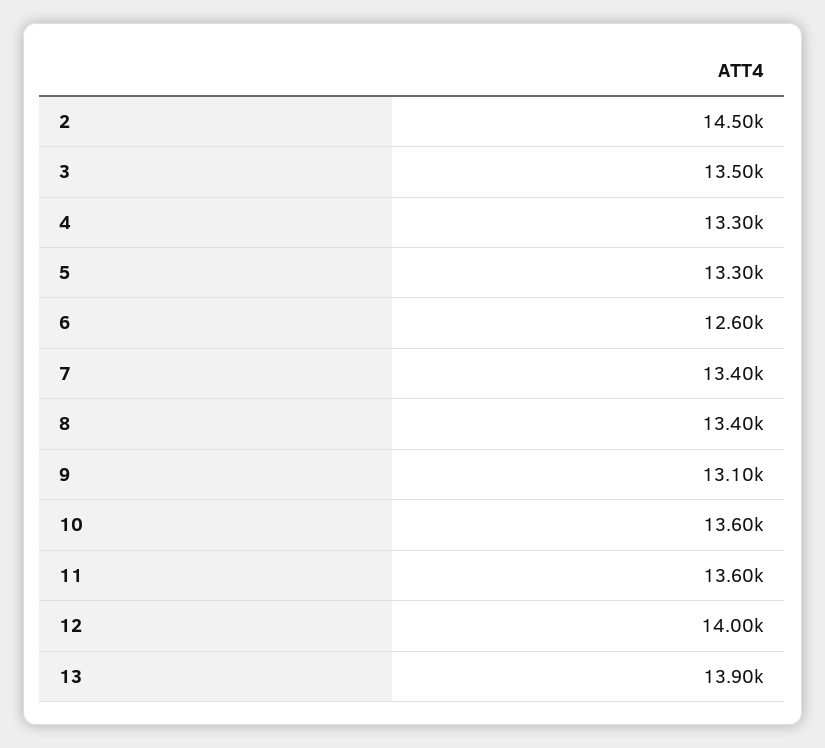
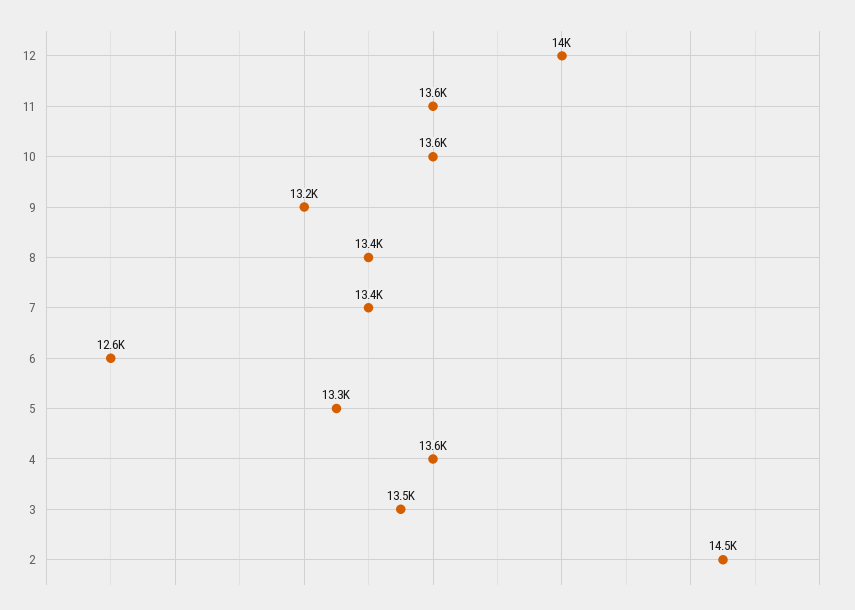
4: 13300 -> 13600
9: 13100 -> 13200
13: 13900 -> none

